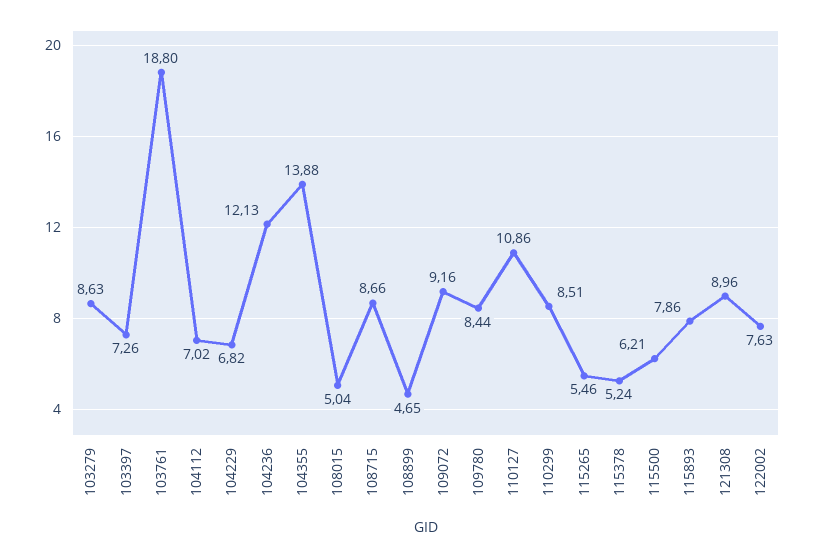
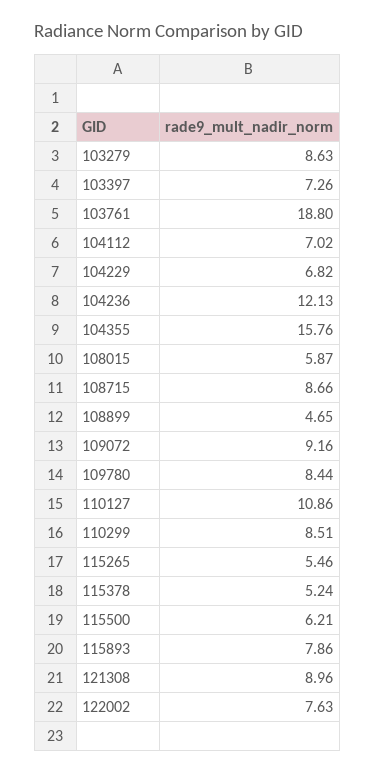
104355: 13.88 -> 15.76
108015: 5.04 -> 5.87

